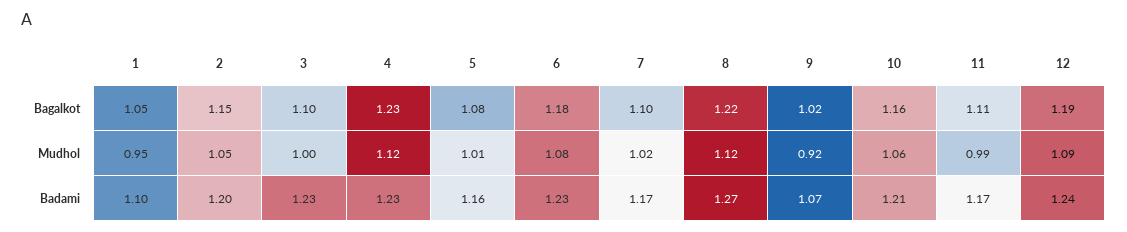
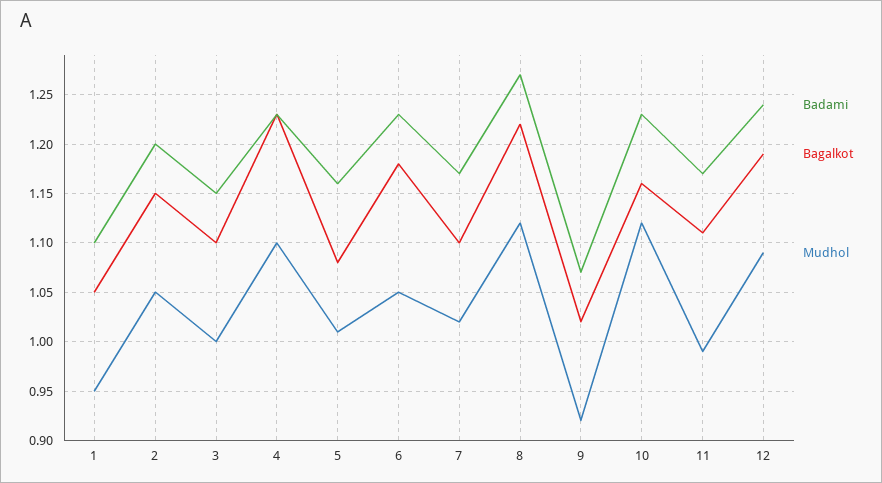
Mudhol, 4: 1.12 -> 1.1
Mudhol, 6: 1.08 -> 1.05
Mudhol, 10: 1.06 -> 1.12
Badami, 3: 1.23 -> 1.15
Badami, 10: 1.21 -> 1.23

